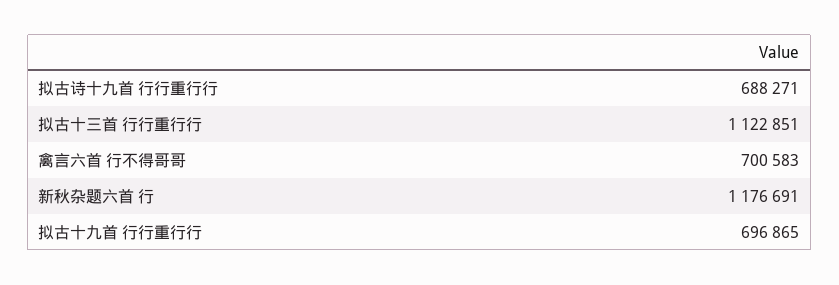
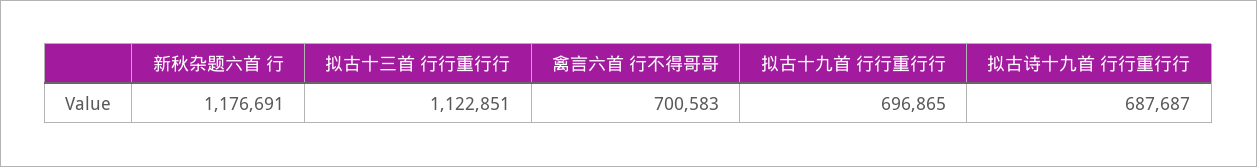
拟古诗十九首 行行重行行: 688271 -> 687687

